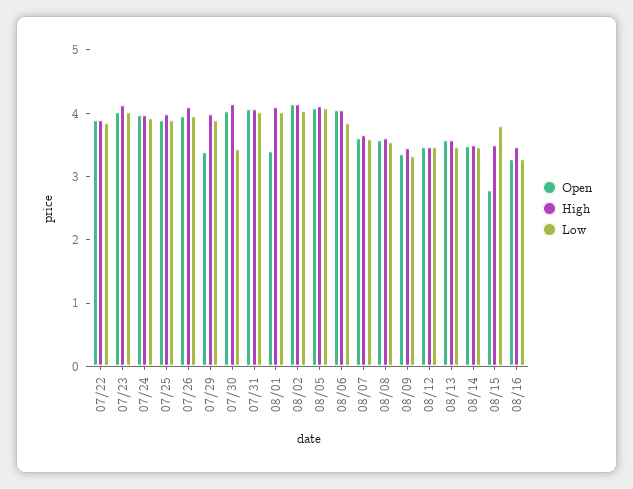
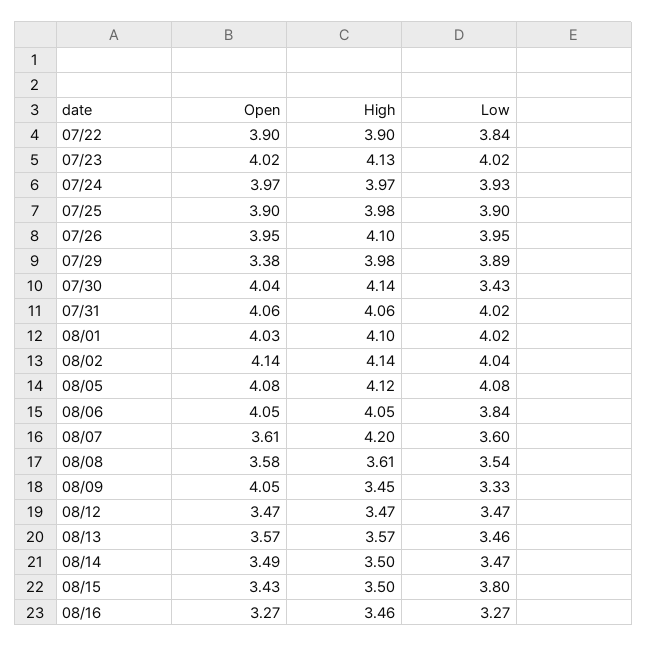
Open, 08/01: 3.4 -> 4.03
High, 08/07: 3.6 -> 4.2
Open, 08/09: 3.4 -> 4.05
Open, 08/15: 2.8 -> 3.43

